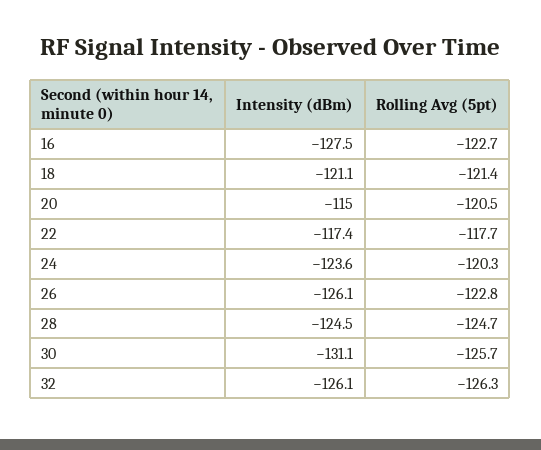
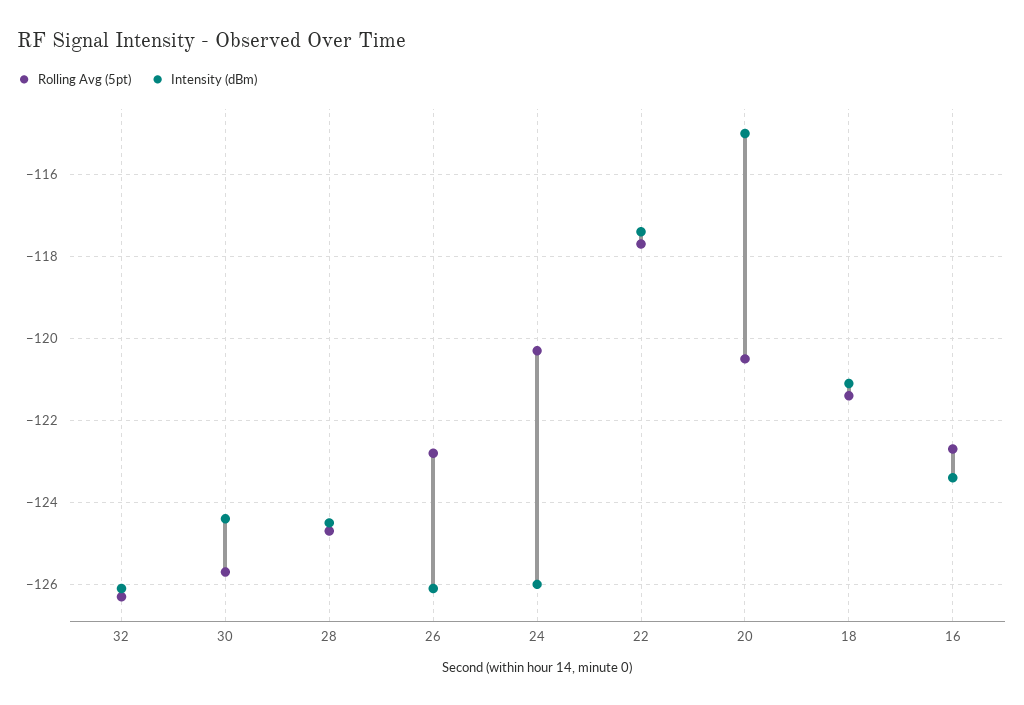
Intensity (dBm), 16: -127.5 -> -123.5
Intensity (dBm), 24: -123.6 -> -126
Intensity (dBm), 30: -131.1 -> -124.5

